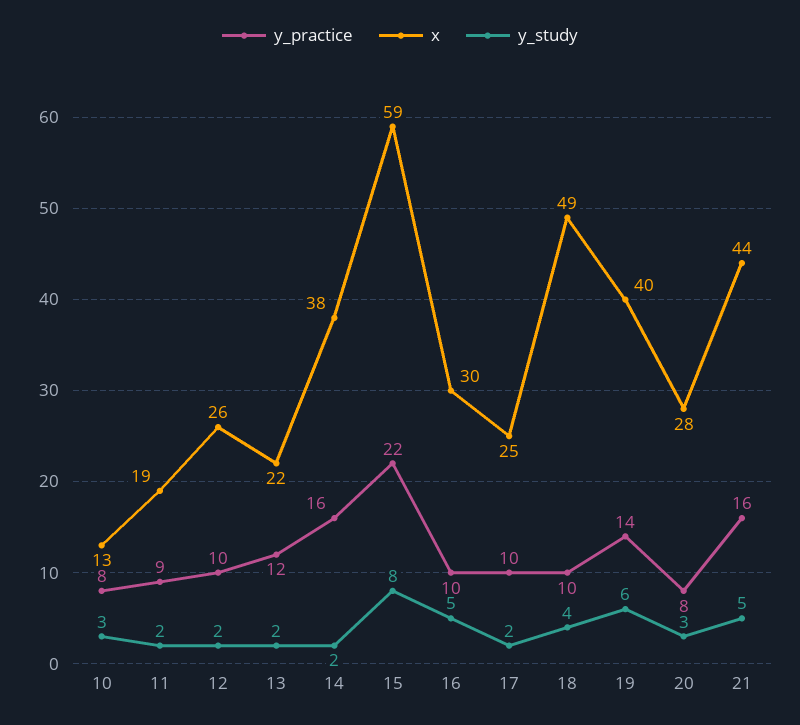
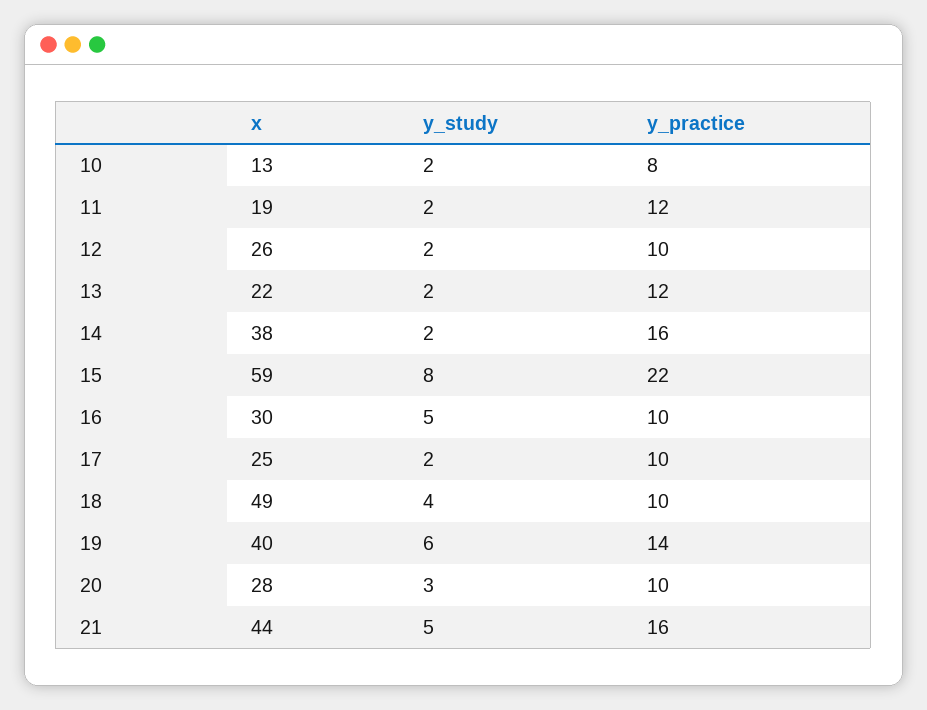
y_study, 10: 3 -> 2
y_practice, 11: 9 -> 12
y_practice, 20: 8 -> 10

